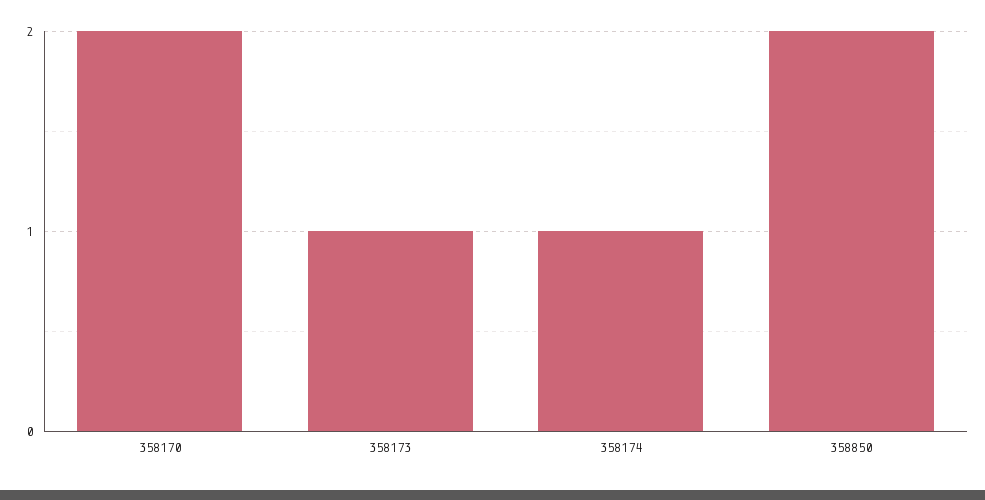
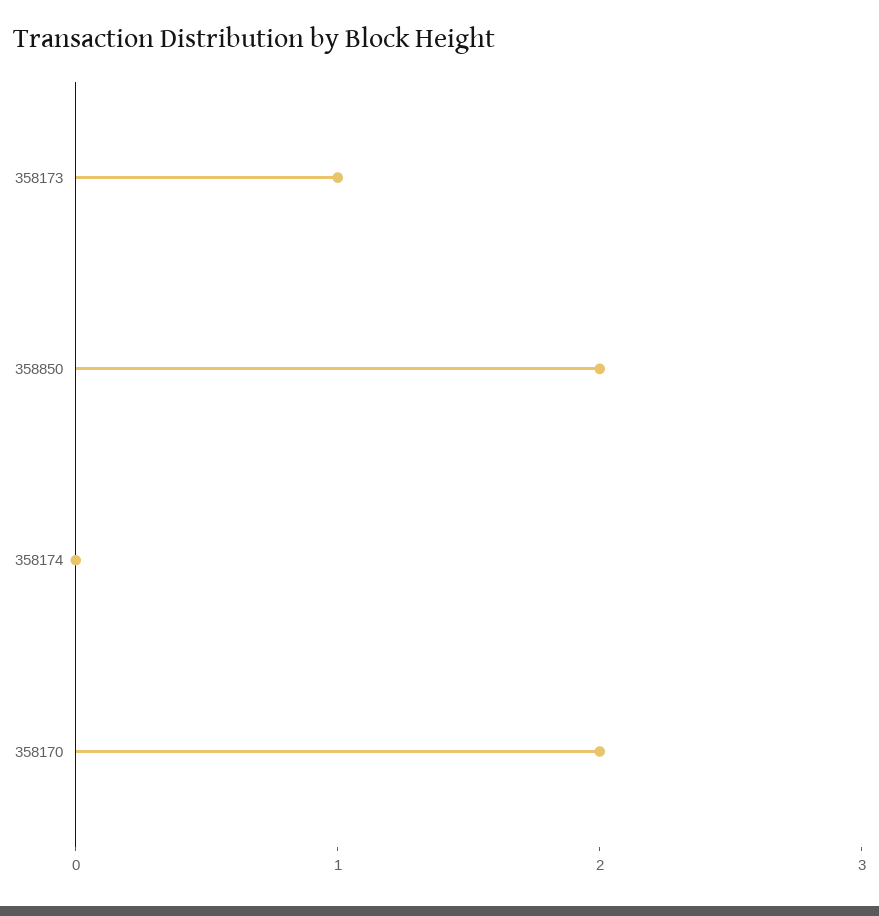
358174: 1 -> 0

